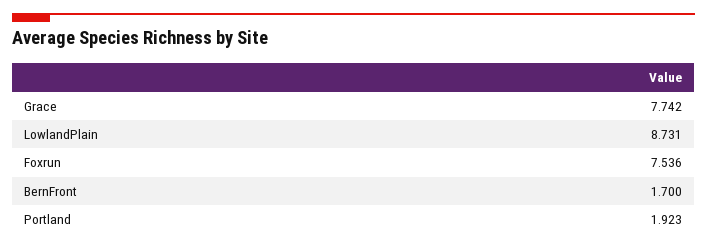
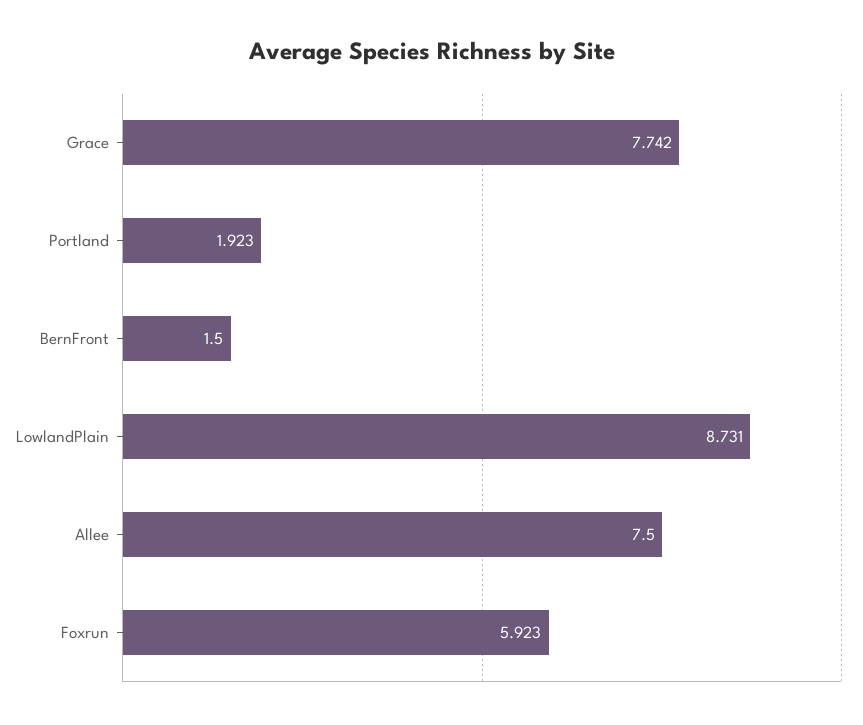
Foxrun: 7.536 -> 5.923
BernFront: 1.7 -> 1.5
Allee: none -> 7.5

